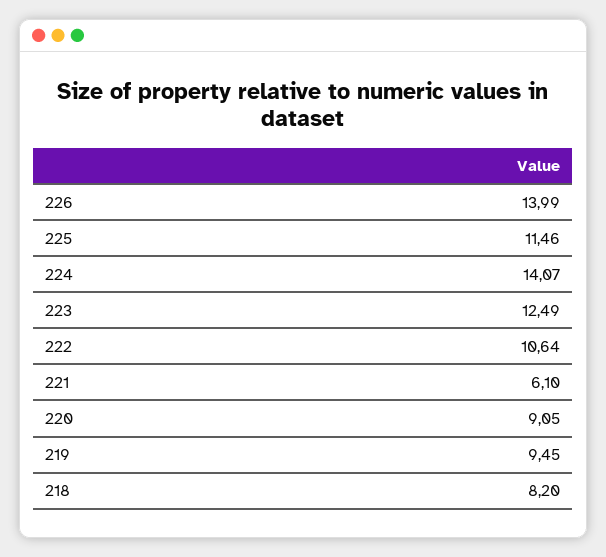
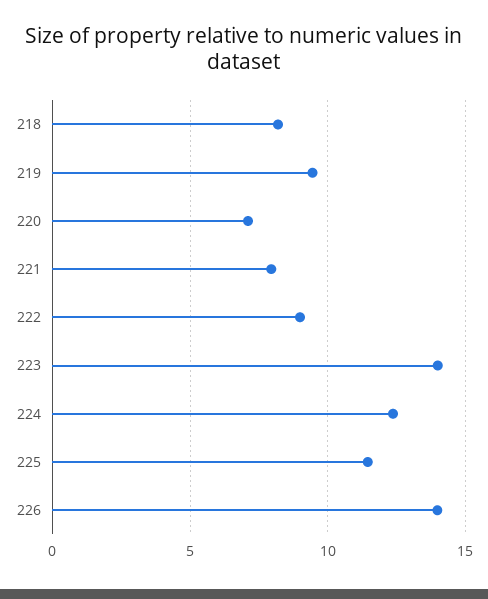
224: 14.07 -> 12.5
223: 12.49 -> 14
222: 10.64 -> 9
221: 6.1 -> 8
220: 9.05 -> 7

